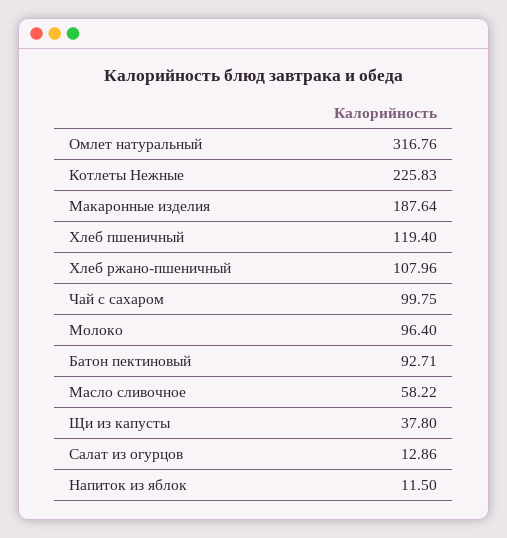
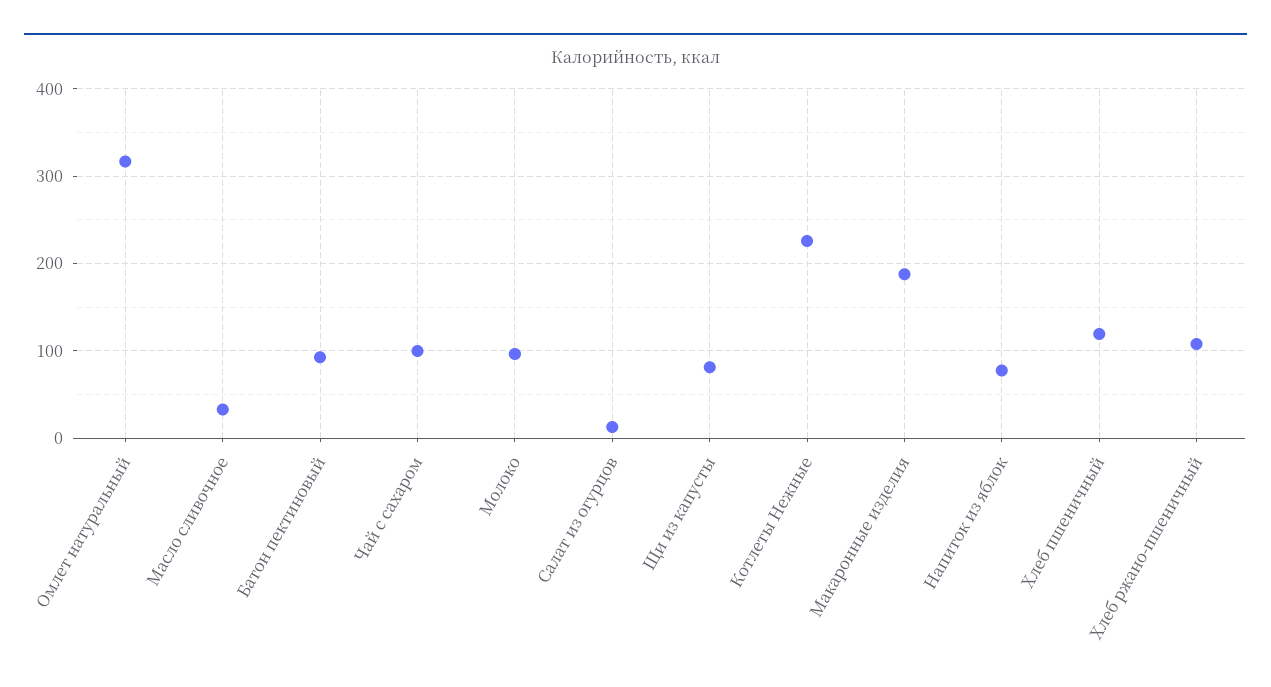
Масло сливочное: 58.22 -> 30
Щи из капусты: 37.8 -> 80
Напиток из яблок: 11.5 -> 80

